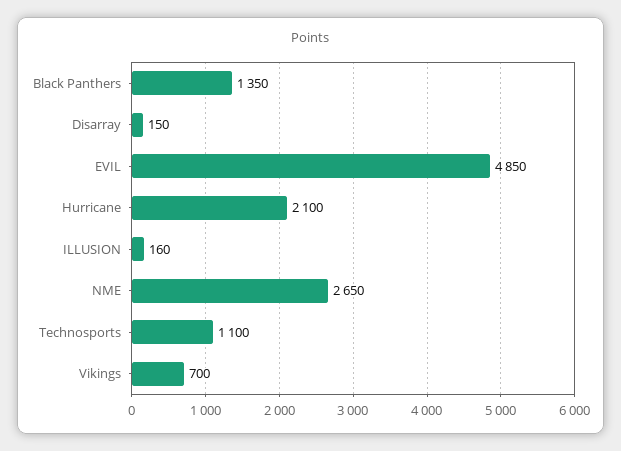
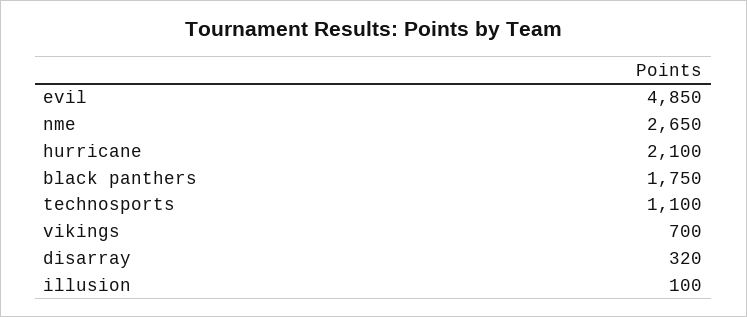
Black Panthers: 1350 -> 1750
Disarray: 150 -> 320
ILLUSION: 160 -> 100

